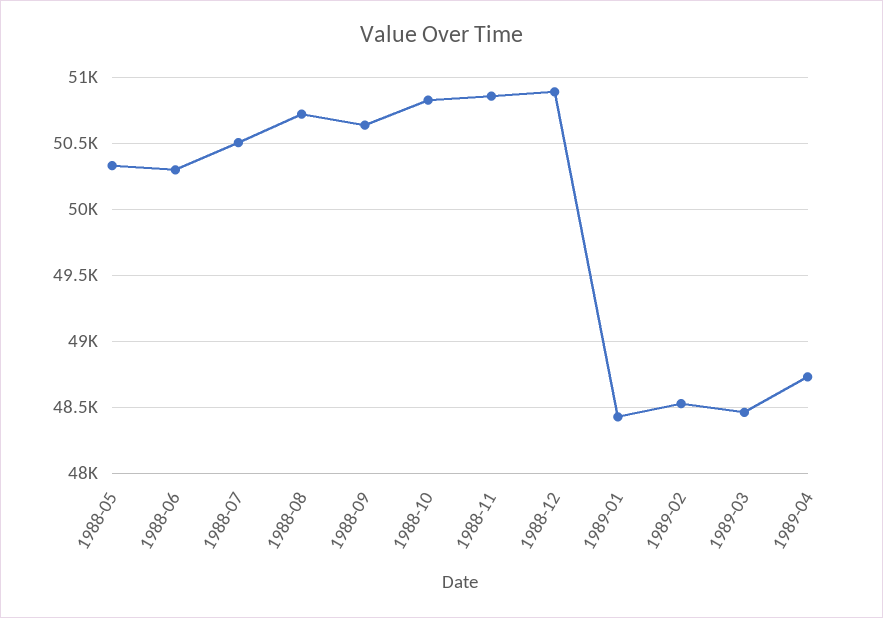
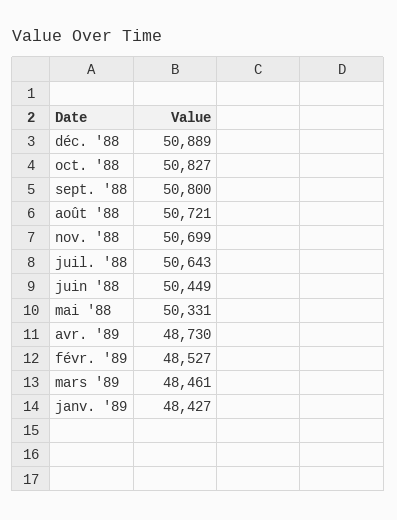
1988-06: 50300 -> 50449
1988-07: 50500 -> 50643
1988-09: 50650 -> 50800
1988-11: 50850 -> 50699

